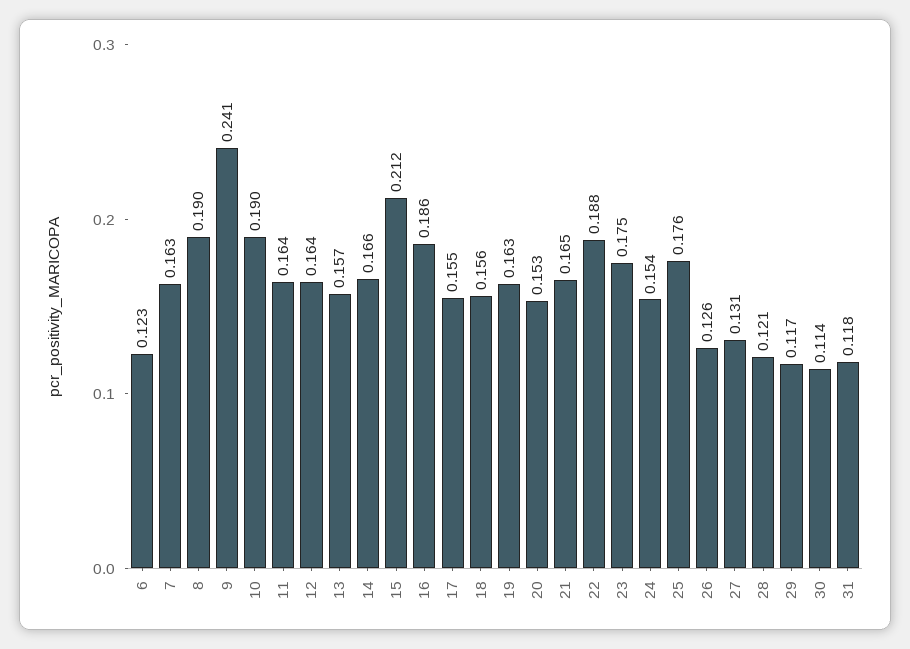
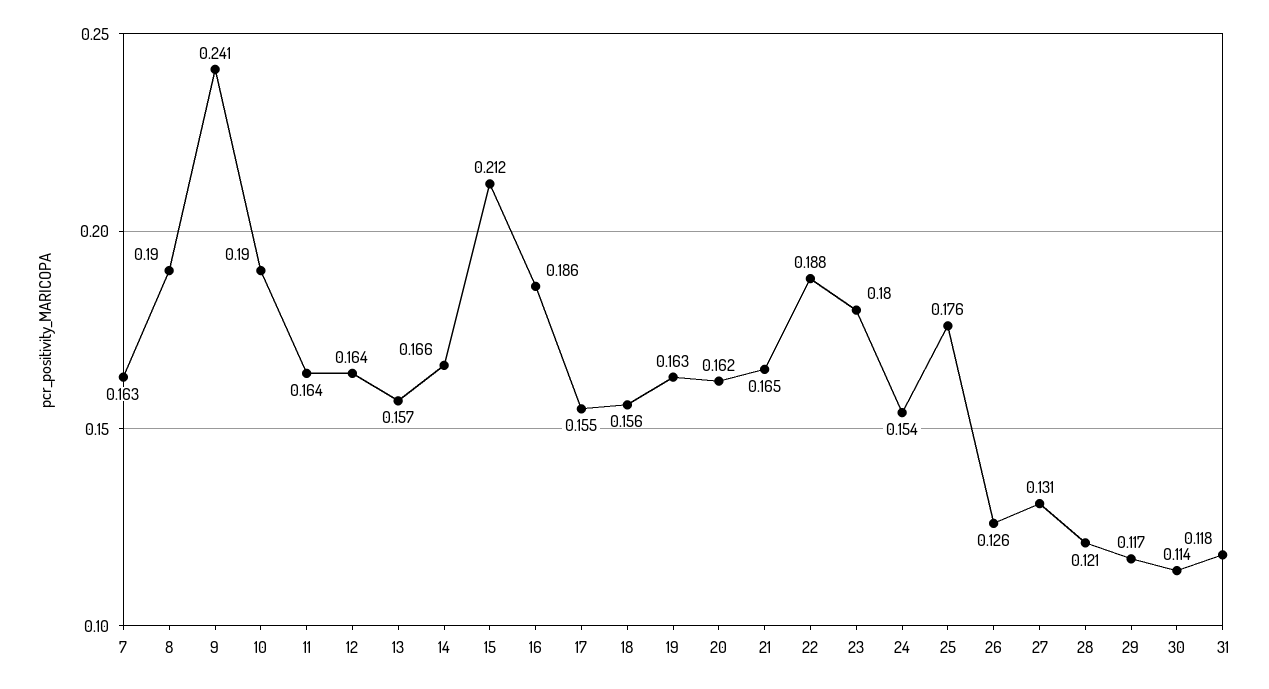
6: 0.123 -> none
20: 0.153 -> 0.162
23: 0.175 -> 0.18

